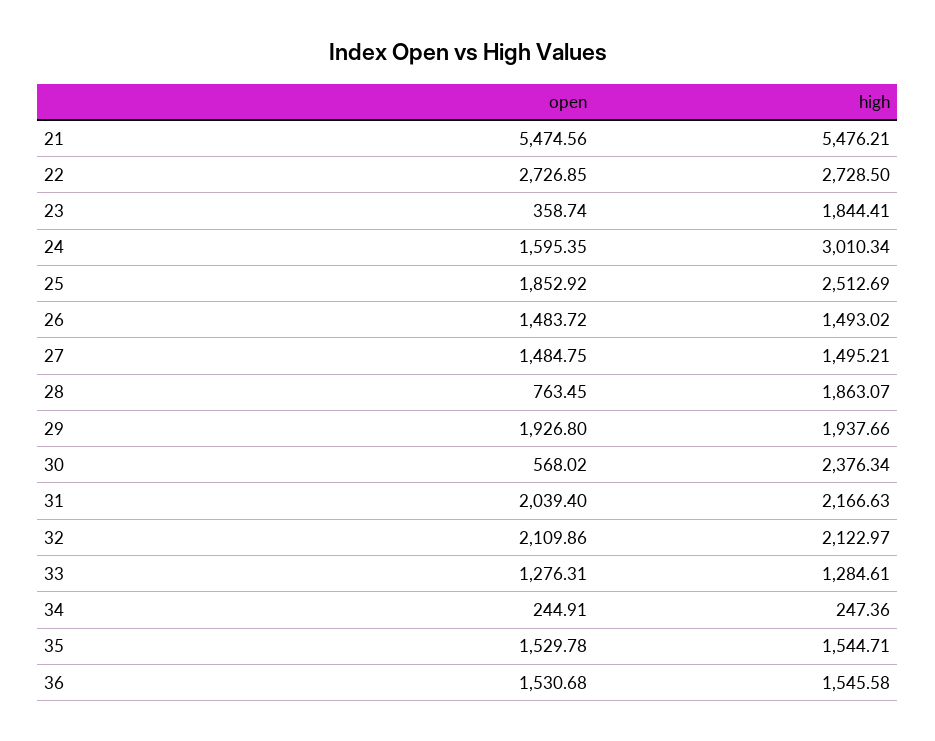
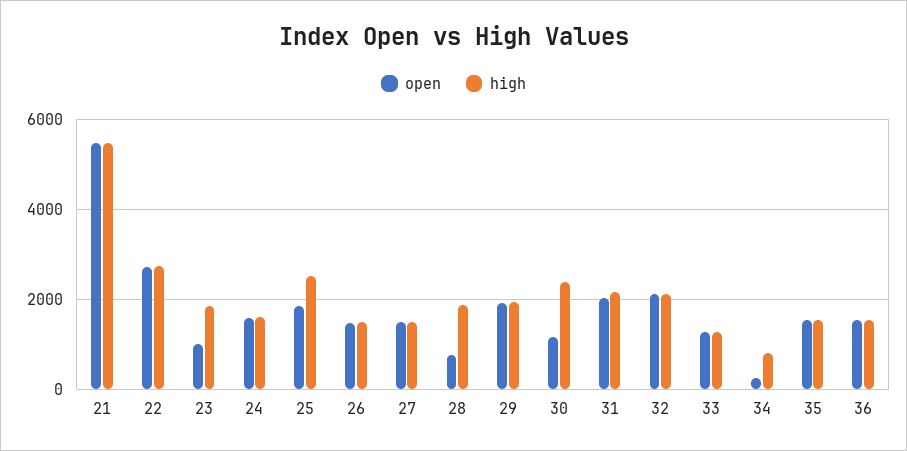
open, 23: 358.74 -> 1000
high, 24: 3010.34 -> 1600
open, 30: 568.02 -> 1200
high, 34: 247.36 -> 800

